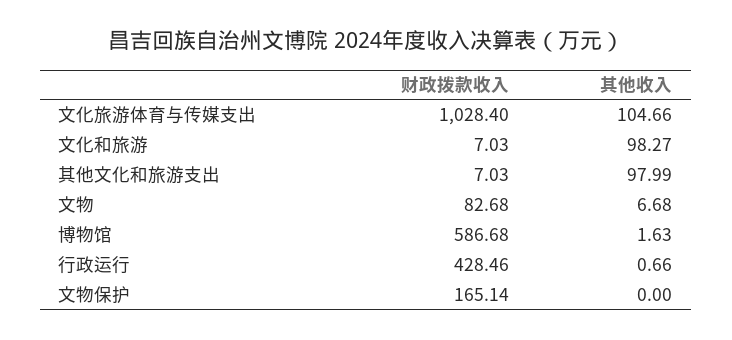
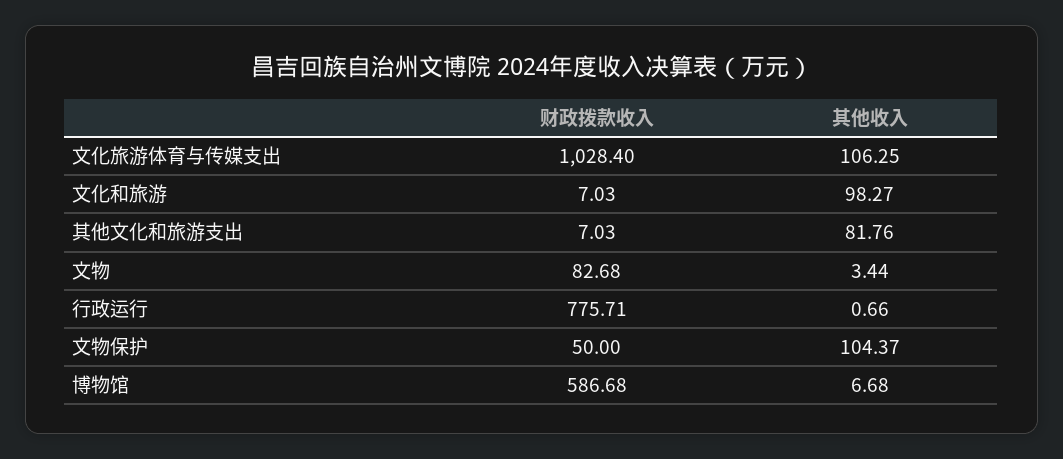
其他收入, 文化旅游体育与传媒支出: 104.66 -> 106.25
其他收入, 其他文化和旅游支出: 97.99 -> 81.76
其他收入, 文物: 6.68 -> 3.44
其他收入, 博物馆: 1.63 -> 6.68
财政拨款收入, 行政运行: 428.46 -> 775.71
财政拨款收入, 文物保护: 165.14 -> 50
其他收入, 文物保护: 0 -> 104.37

